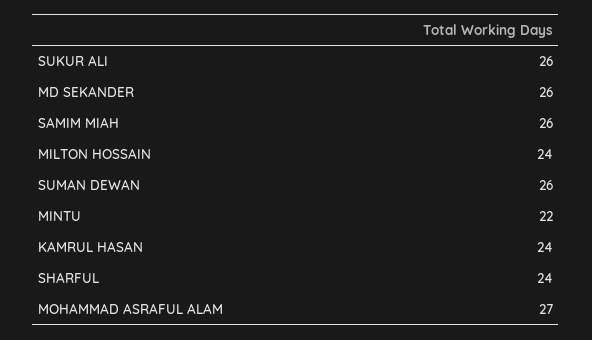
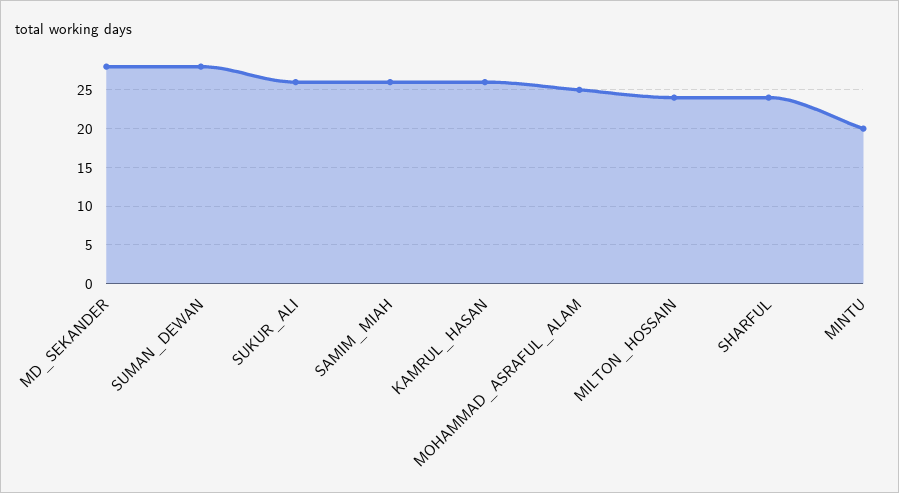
MD SEKANDER: 26 -> 28
SUMAN DEWAN: 26 -> 28
MINTU: 22 -> 20
KAMRUL HASAN: 24 -> 26
MOHAMMAD ASRAFUL ALAM: 27 -> 25

